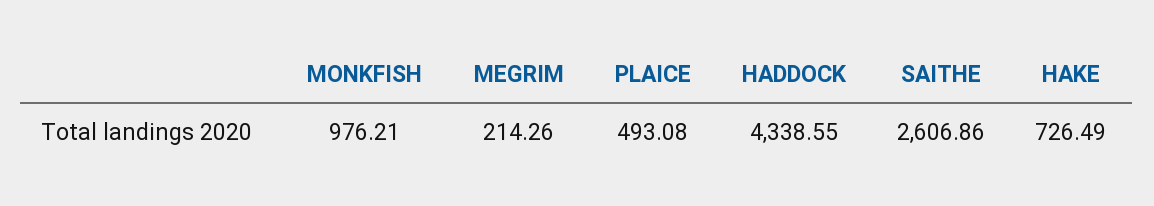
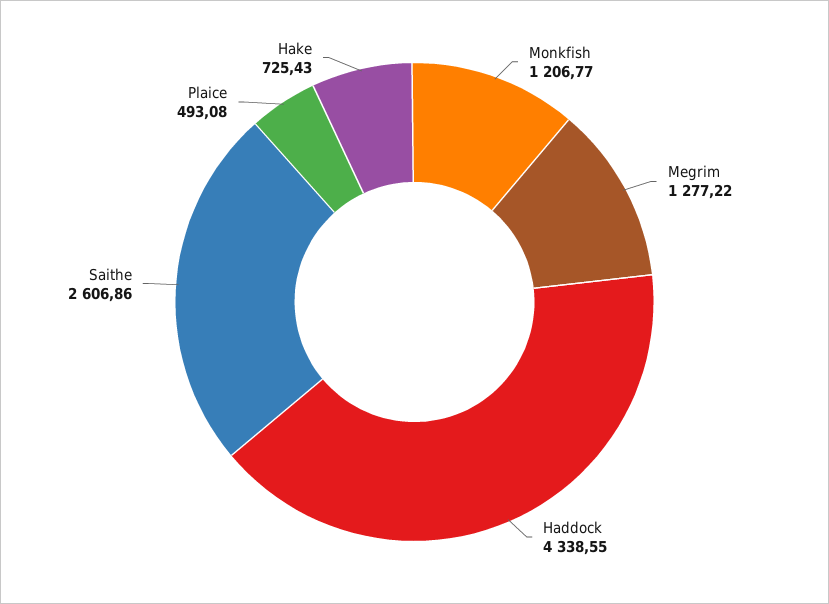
MONKFISH: 976.21 -> 1206.77
MEGRIM: 214.26 -> 1277.22
HAKE: 726.49 -> 725.43

